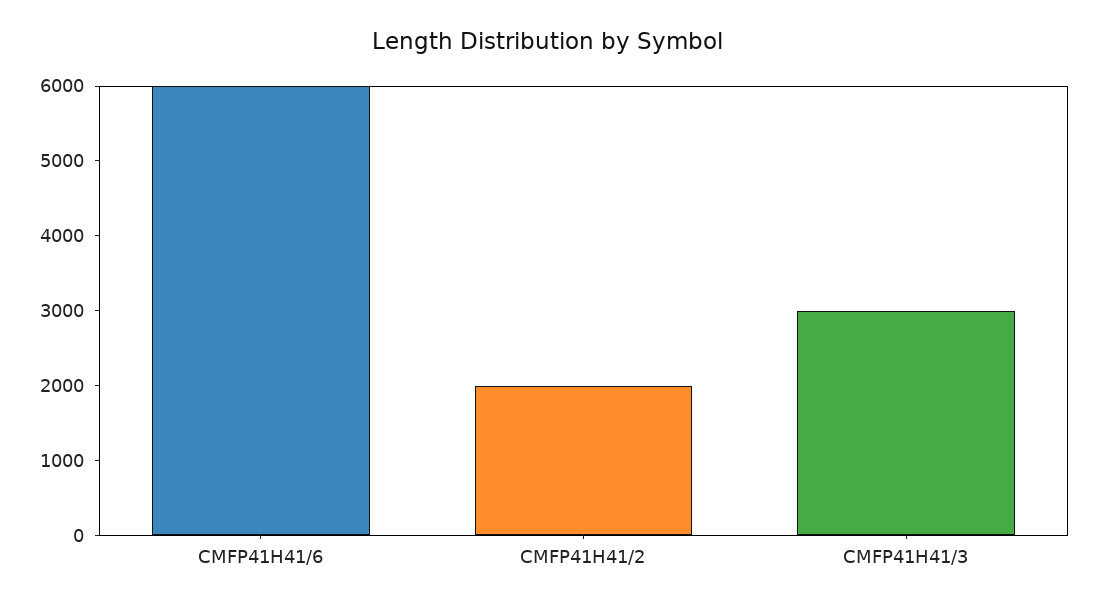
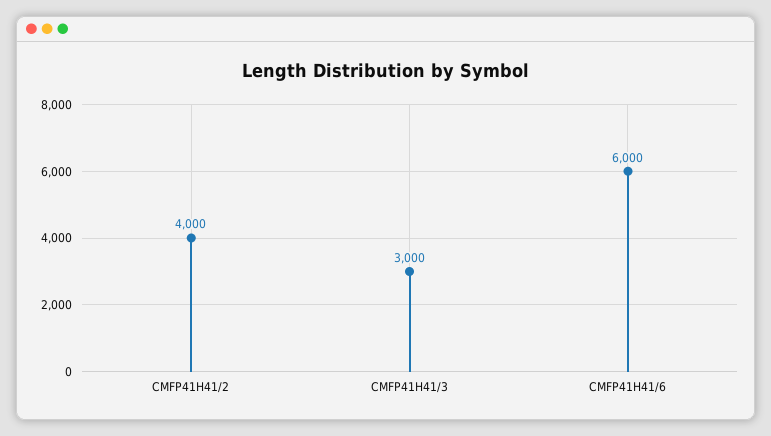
CMFP41H41/2: 2000 -> 4000

